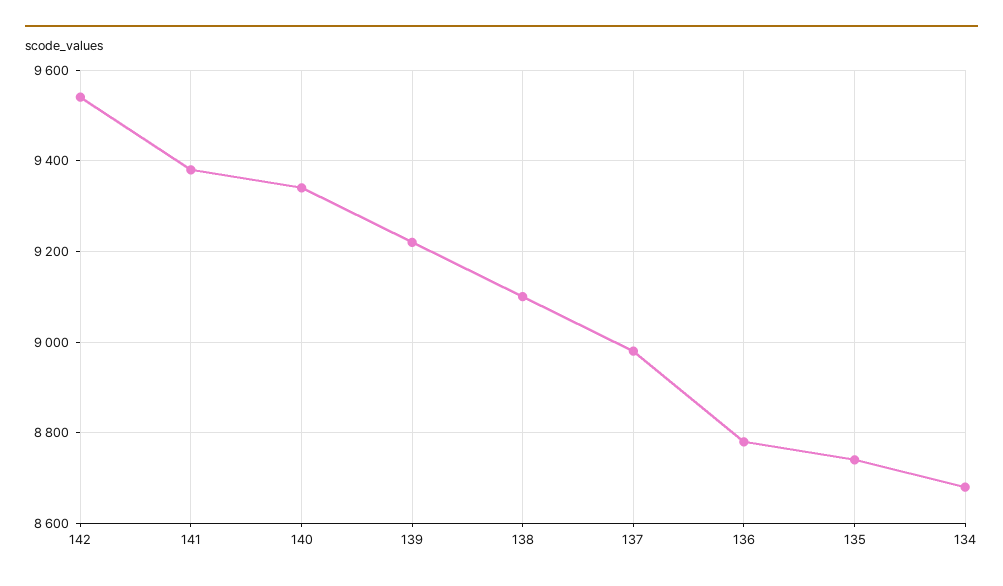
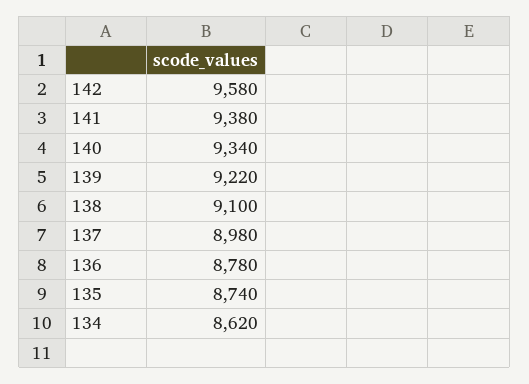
142: 9540 -> 9580
134: 8680 -> 8620

